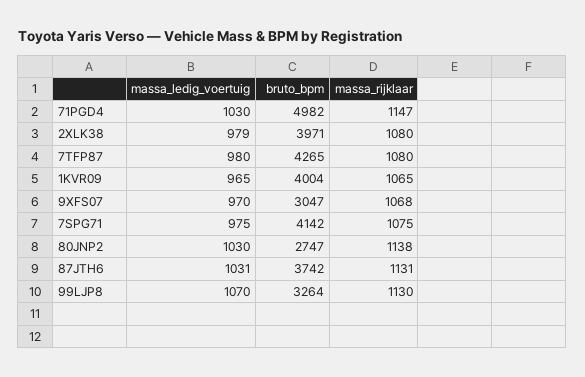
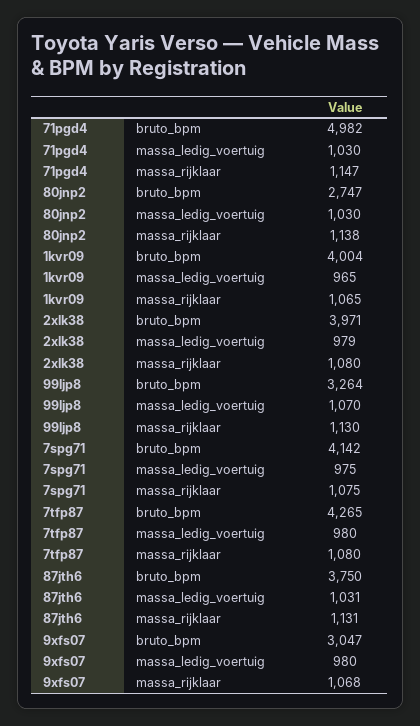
massa_ledig_voertuig, 9XFS07: 970 -> 980
bruto_bpm, 87JTH6: 3742 -> 3750

